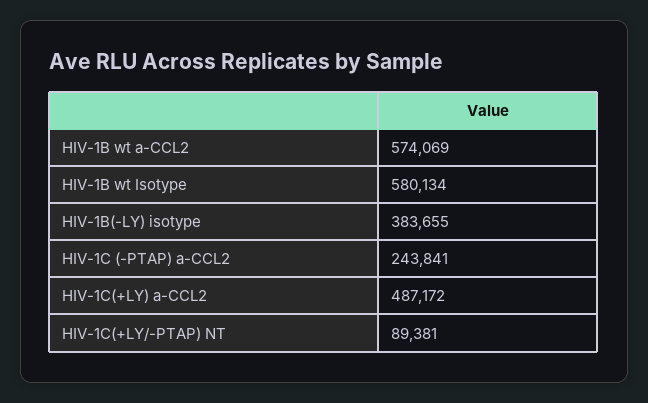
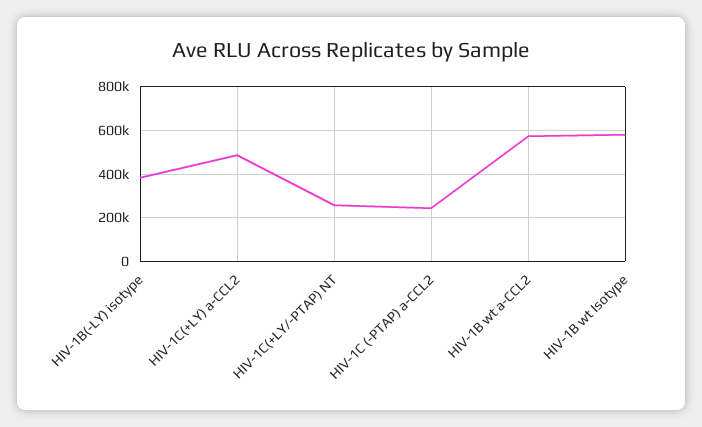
HIV-1C(+LY/-PTAP) NT: 89381 -> 250000

